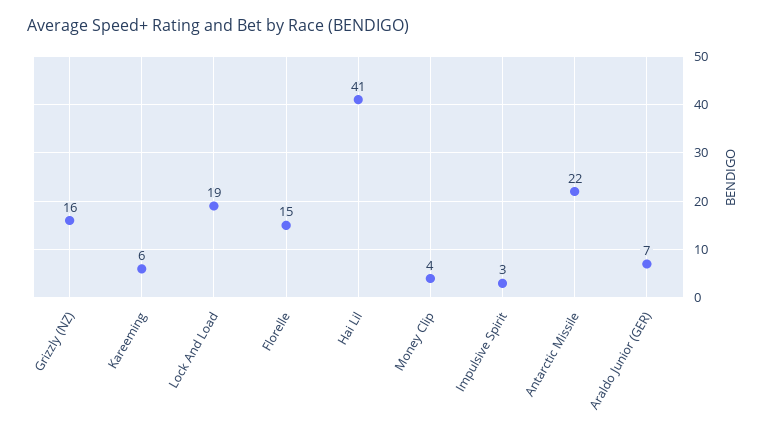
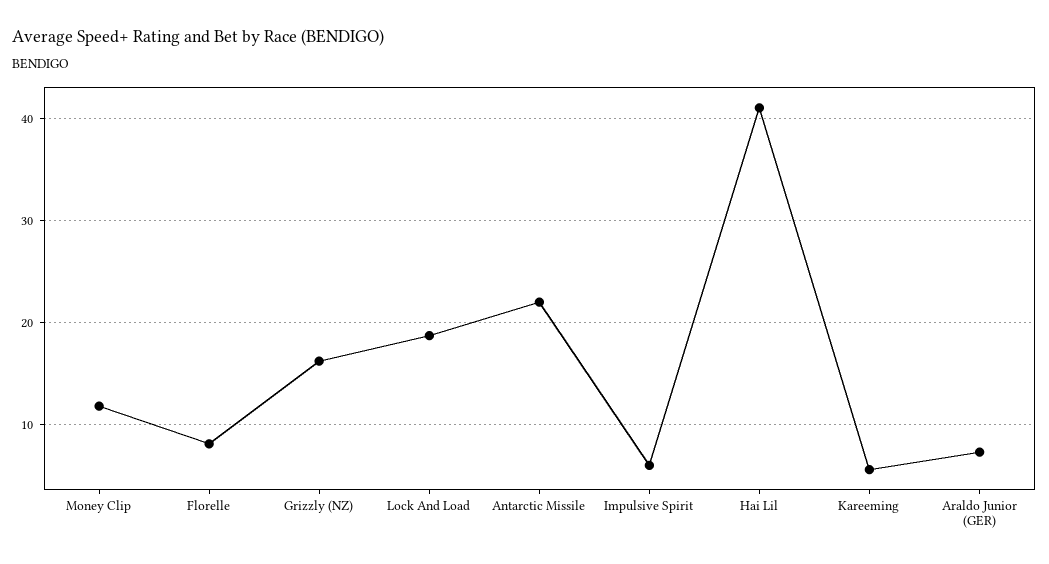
Florelle: 15 -> 8
Money Clip: 4 -> 12
Impulsive Spirit: 3 -> 6

